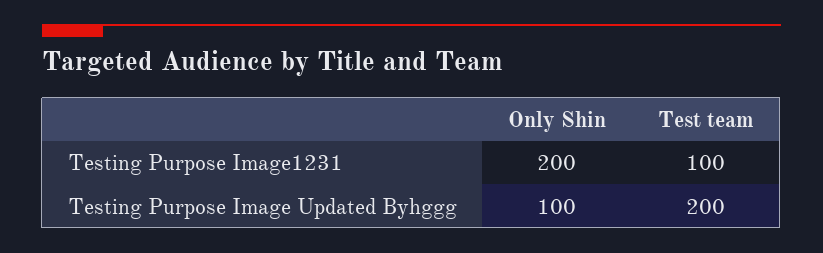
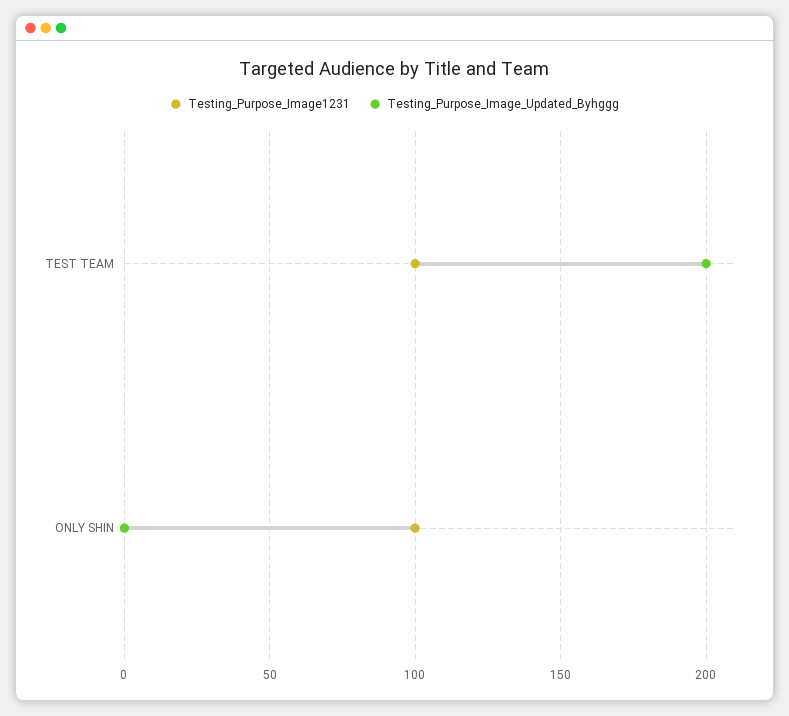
Testing Purpose Image1231, Only Shin: 200 -> 100
Testing Purpose Image Updated Byhggg, Only Shin: 100 -> 0

